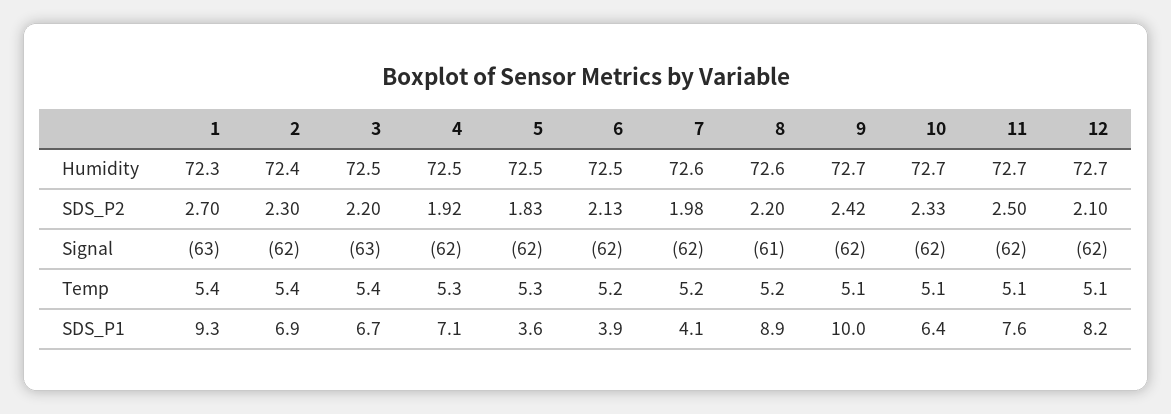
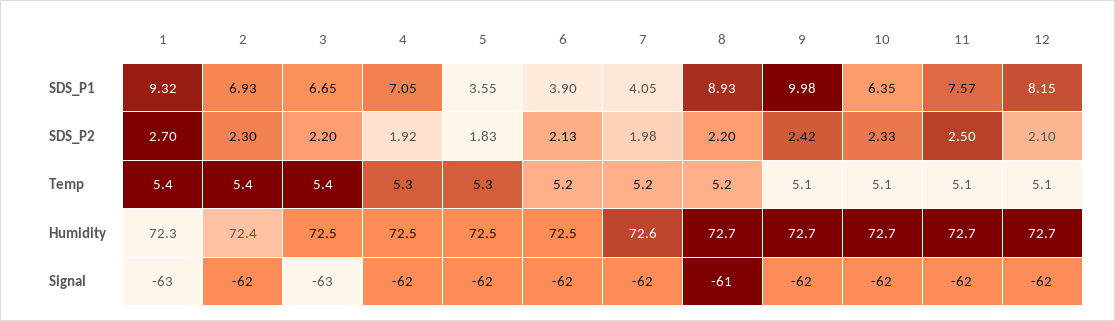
8, Humidity: 72.6 -> 72.7

